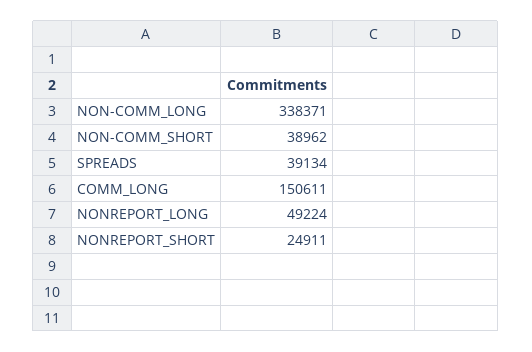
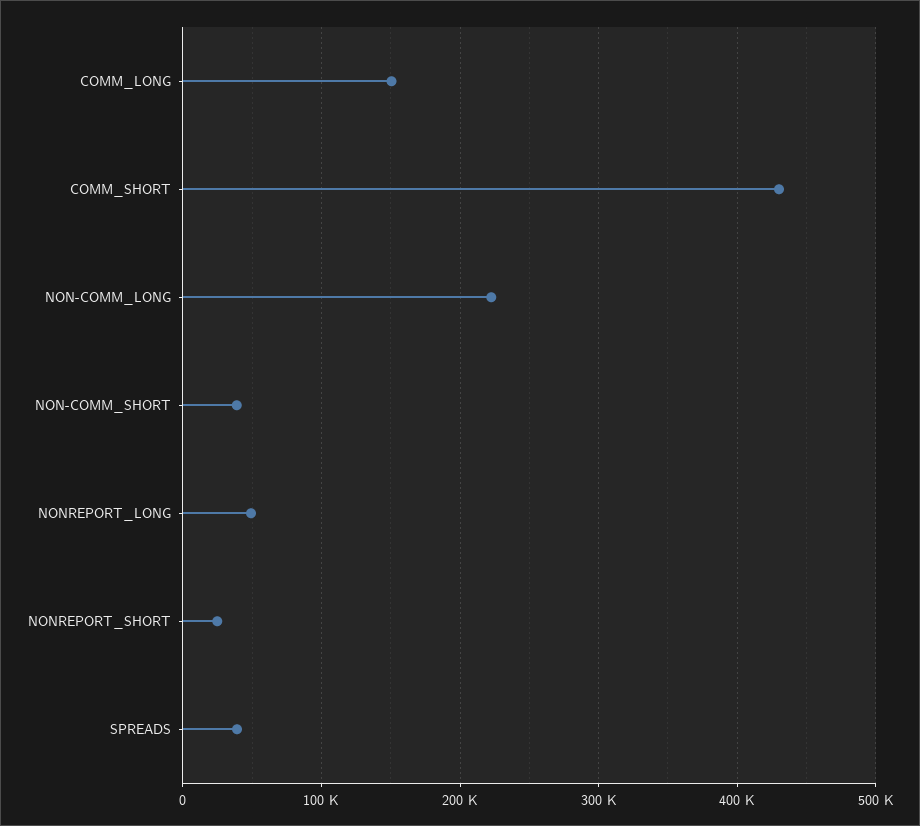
NON-COMM_LONG: 338371 -> 220000
COMM_SHORT: none -> 430000

